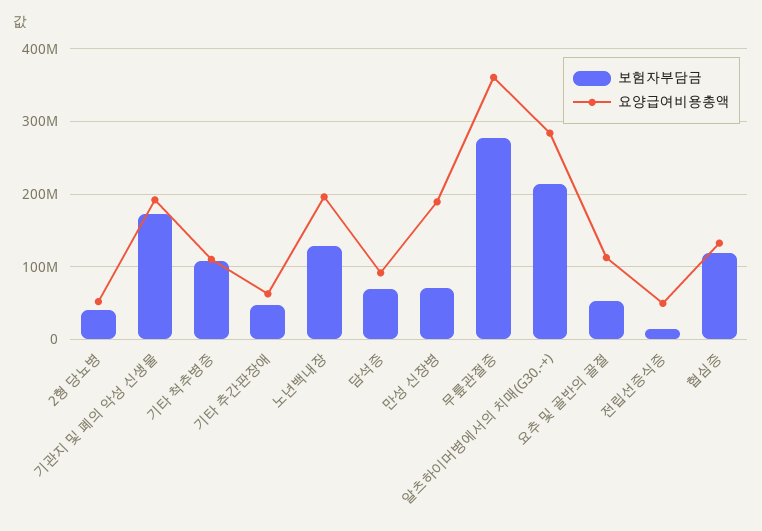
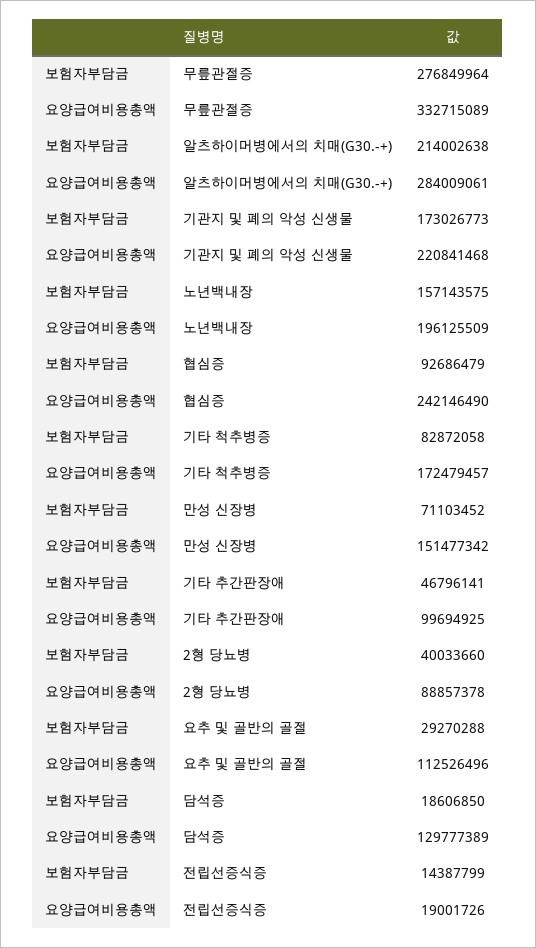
요양급여비용총액, 2형 당뇨병: 50000000 -> 88857378
요양급여비용총액, 기관지 및 폐의 악성 신생물: 190000000 -> 220841468
보험자부담금, 기타 척추병증: 110000000 -> 82872058
요양급여비용총액, 기타 척추병증: 110000000 -> 172479457
요양급여비용총액, 기타 추간판장애: 60000000 -> 99694925
보험자부담금, 노년백내장: 130000000 -> 157143575
보험자부담금, 담석증: 70000000 -> 18606850
요양급여비용총액, 담석증: 90000000 -> 129777389
요양급여비용총액, 만성 신장병: 190000000 -> 151477342
요양급여비용총액, 무릎관절증: 360000000 -> 332715089
보험자부담금, 요추 및 골반의 골절: 50000000 -> 29270288
요양급여비용총액, 전립선증식증: 50000000 -> 19001726
보험자부담금, 협심증: 120000000 -> 92686479
요양급여비용총액, 협심증: 130000000 -> 242146490

